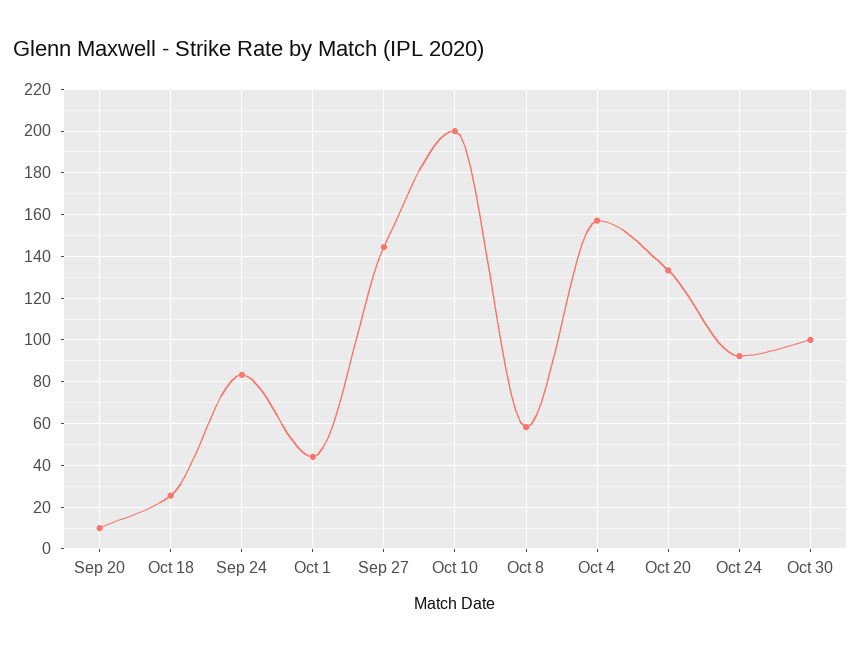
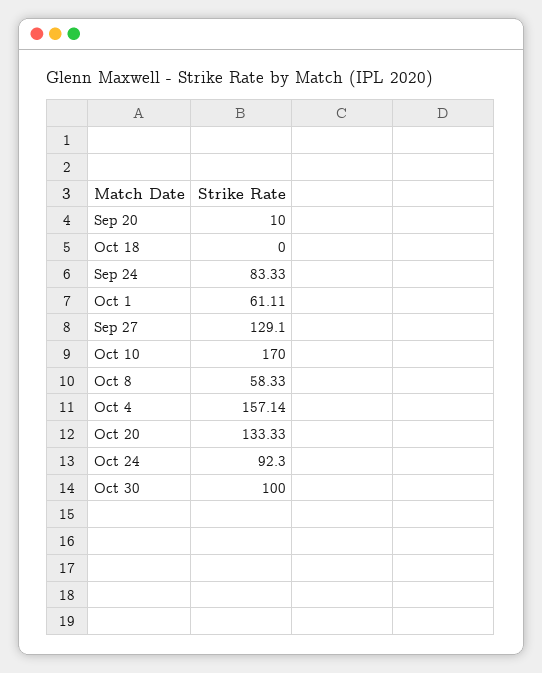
Oct 18: 25 -> 0
Oct 1: 45 -> 61.11
Sep 27: 145 -> 129.1
Oct 10: 200 -> 170

